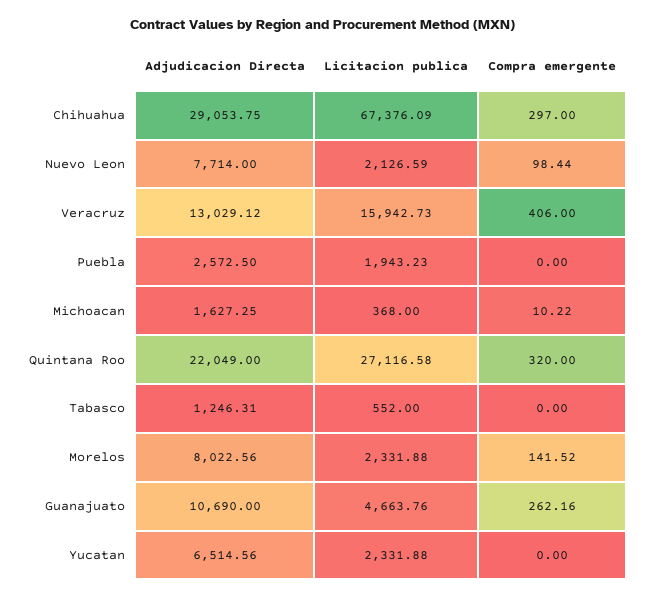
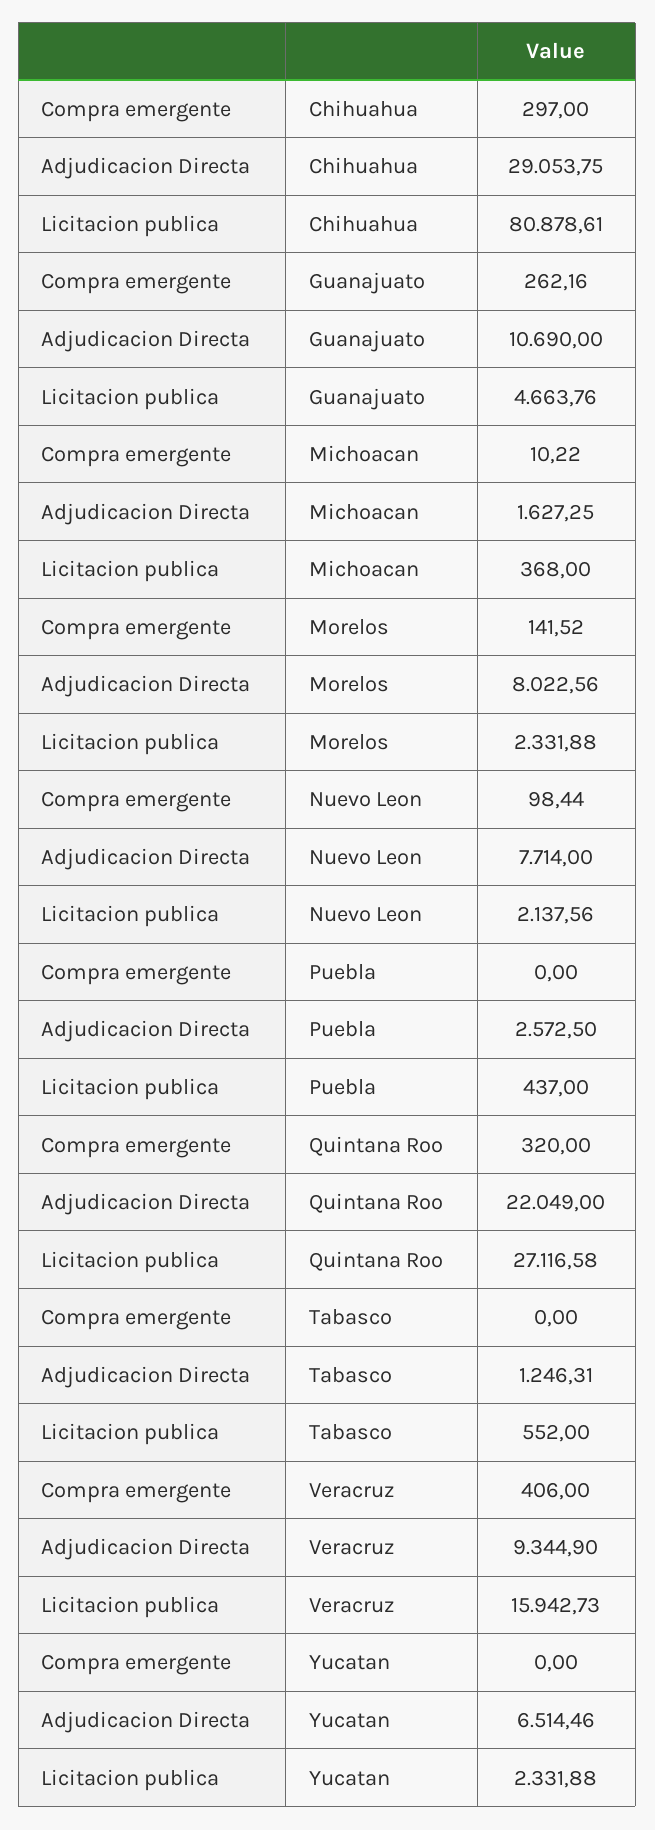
Licitacion publica, Chihuahua: 67376.09 -> 80878.61
Licitacion publica, Nuevo Leon: 2126.59 -> 2137.56
Adjudicacion Directa, Veracruz: 13029.12 -> 9344.9
Licitacion publica, Puebla: 1943.23 -> 437
Adjudicacion Directa, Yucatan: 6514.56 -> 6514.46

